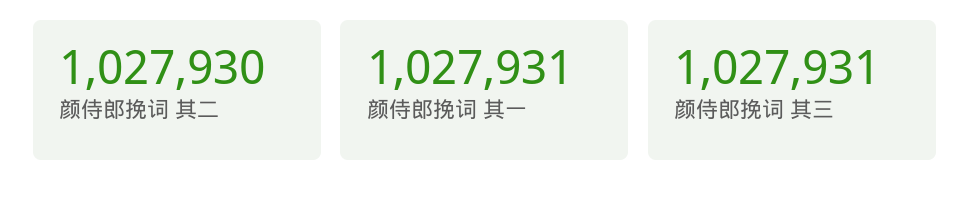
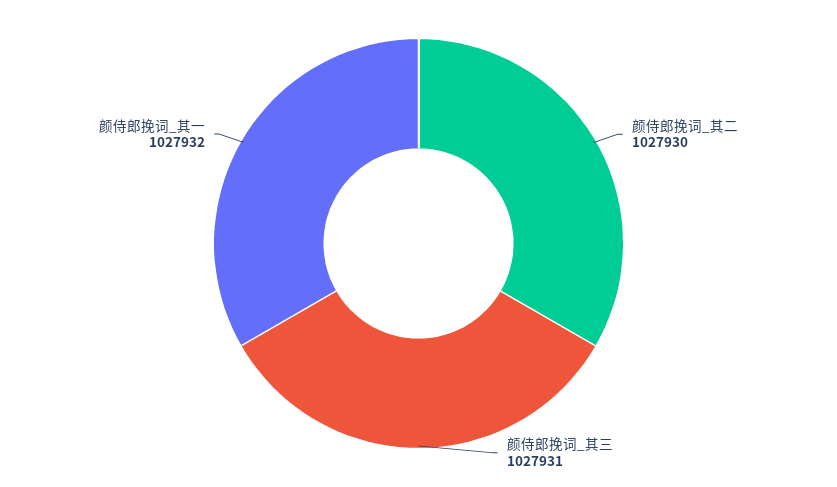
颜侍郎挽词 其一: 1027931 -> 1027932

